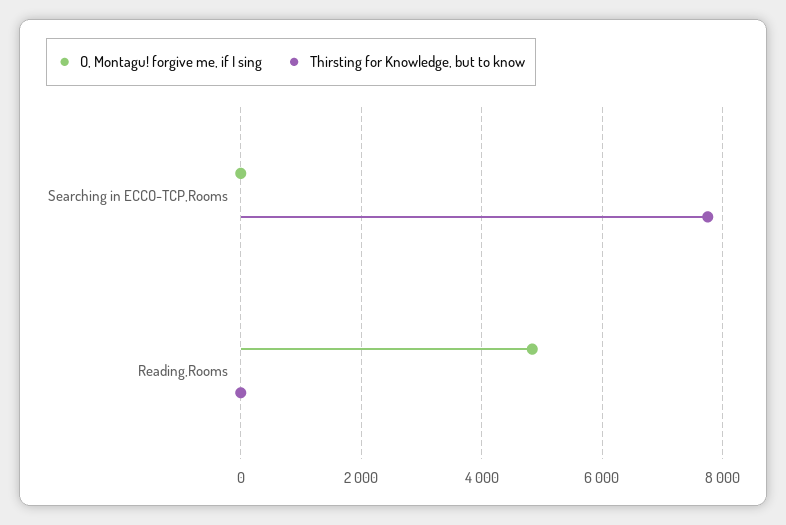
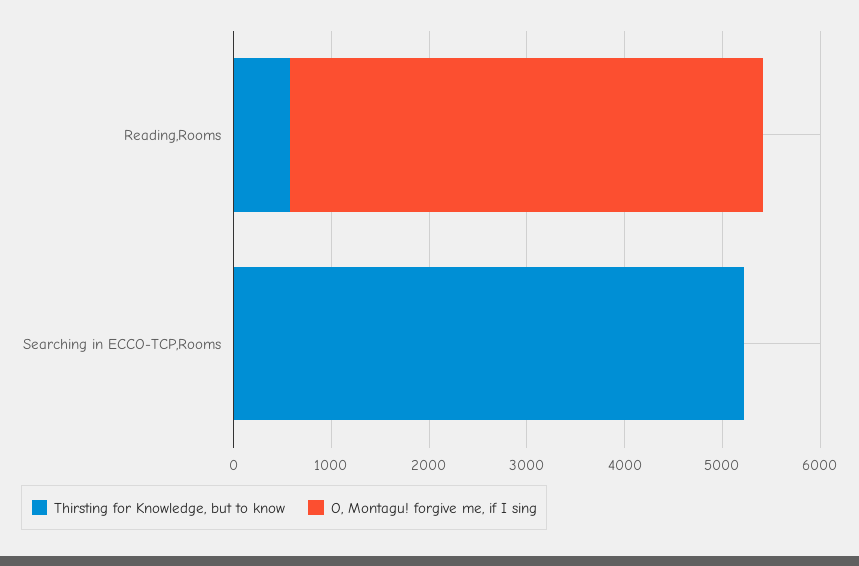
Thirsting for Knowledge, but to know, Searching in ECCO-TCP,Rooms: 7800 -> 5200
Thirsting for Knowledge, but to know, Reading,Rooms: 0 -> 600

